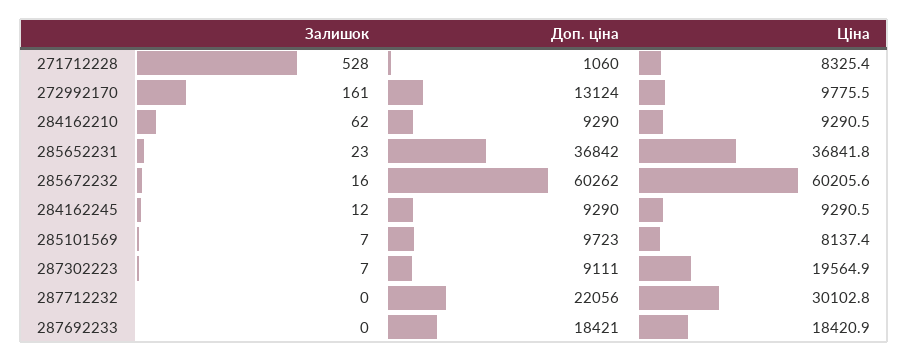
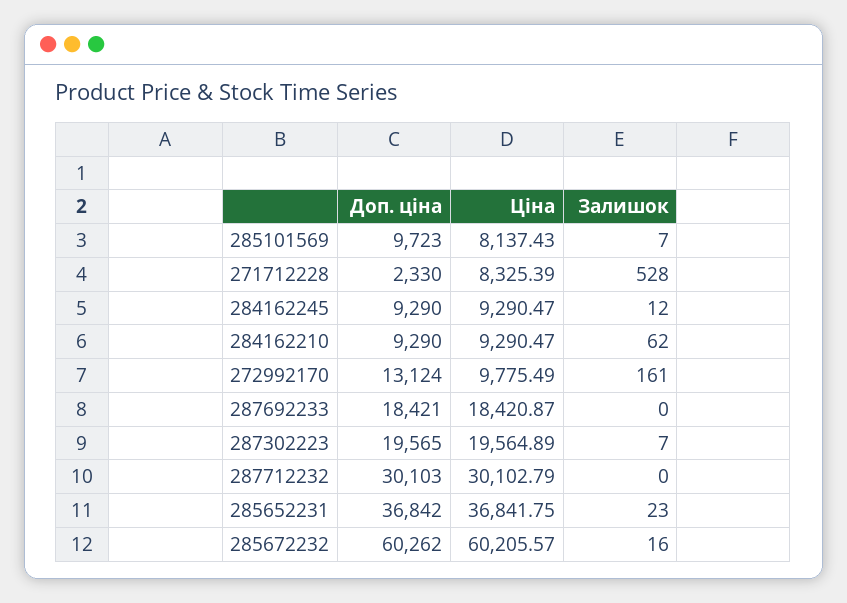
Доп. ціна, 271712228: 1060 -> 2330
Доп. ціна, 287302223: 9111 -> 19565
Доп. ціна, 287712232: 22056 -> 30103

